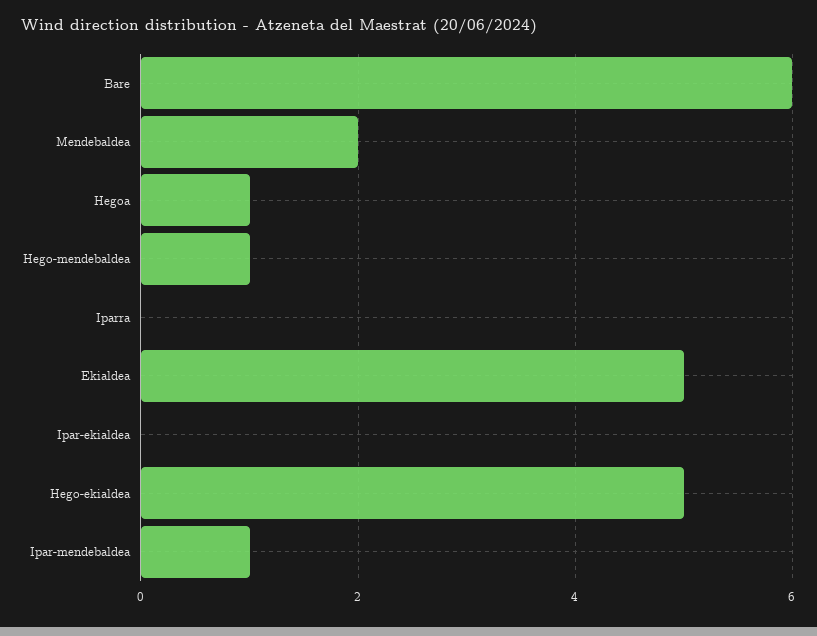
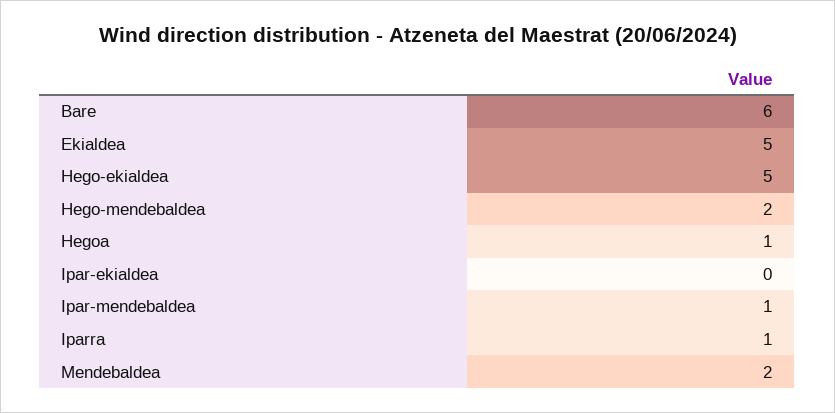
Hego-mendebaldea: 1 -> 2
Iparra: 0 -> 1

